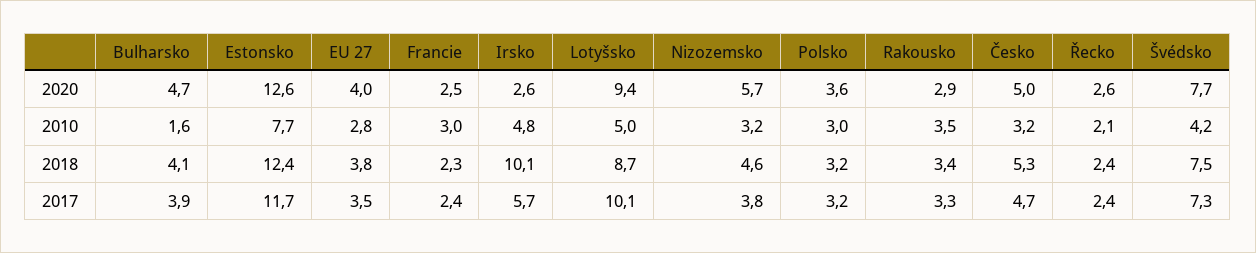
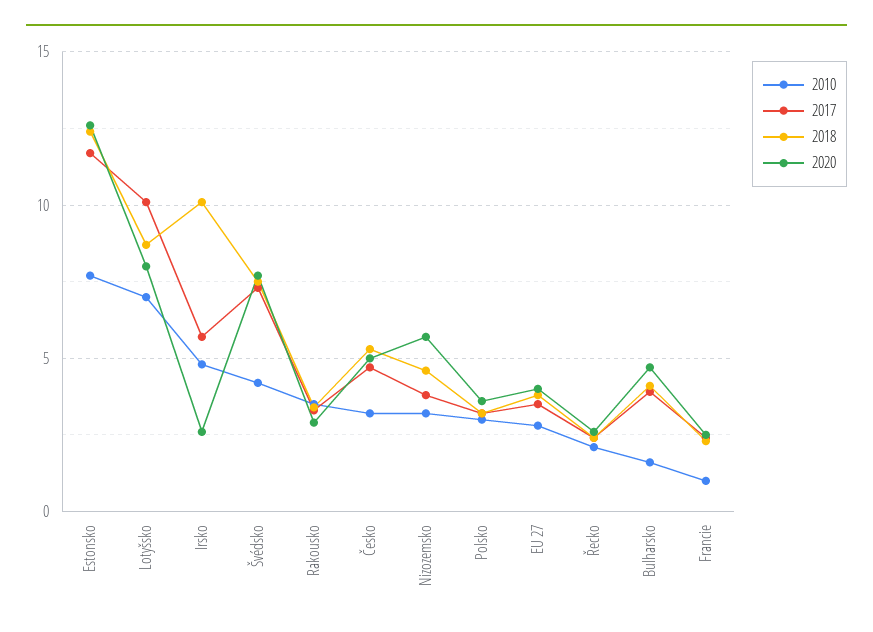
2020, Lotyšsko: 9.4 -> 8
2010, Francie: 3 -> 1
2010, Lotyšsko: 5 -> 7

